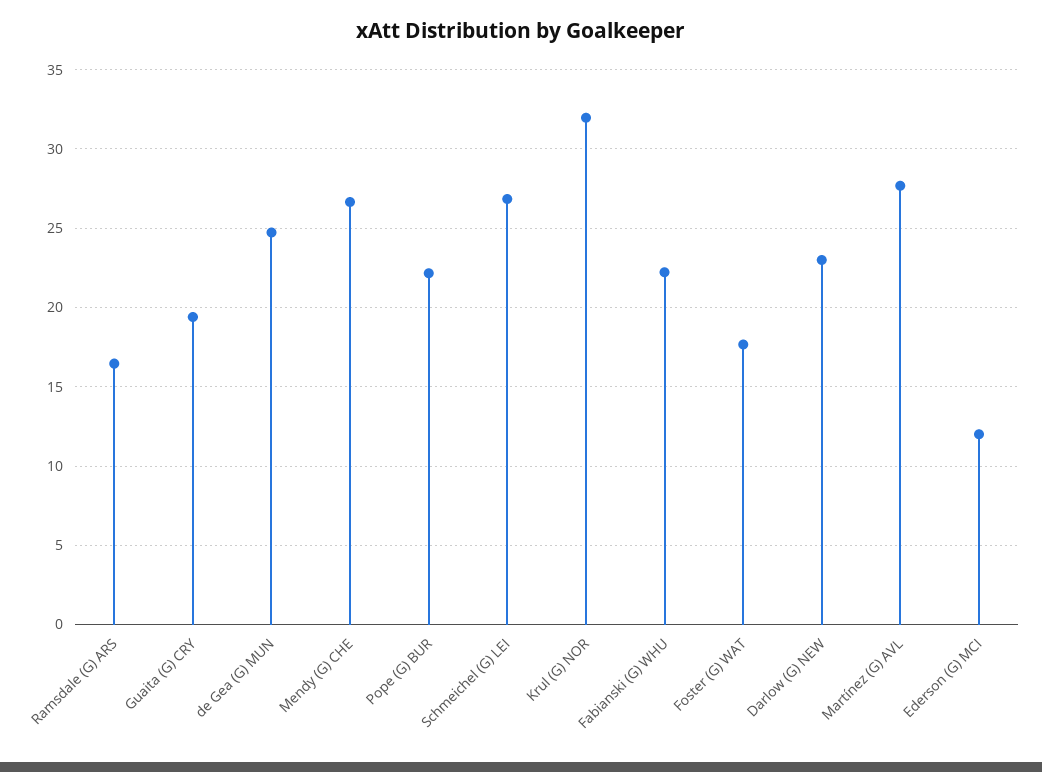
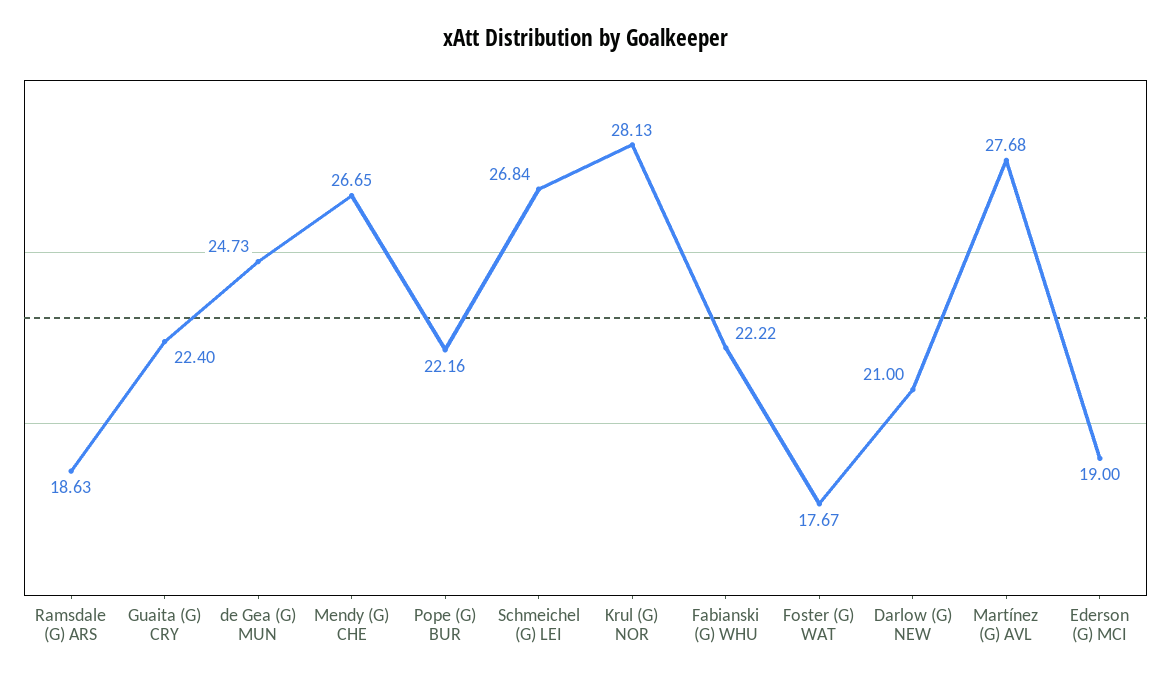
Ramsdale (G) ARS: 16.5 -> 18.63
Guaita (G) CRY: 19.5 -> 22.4
Krul (G) NOR: 32 -> 28.13
Darlow (G) NEW: 23 -> 21
Ederson (G) MCI: 12 -> 19

